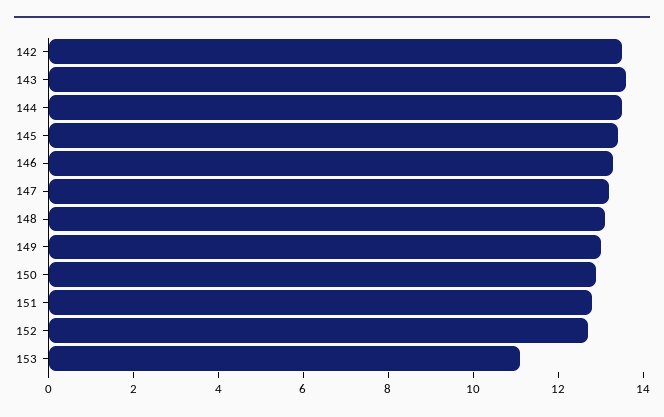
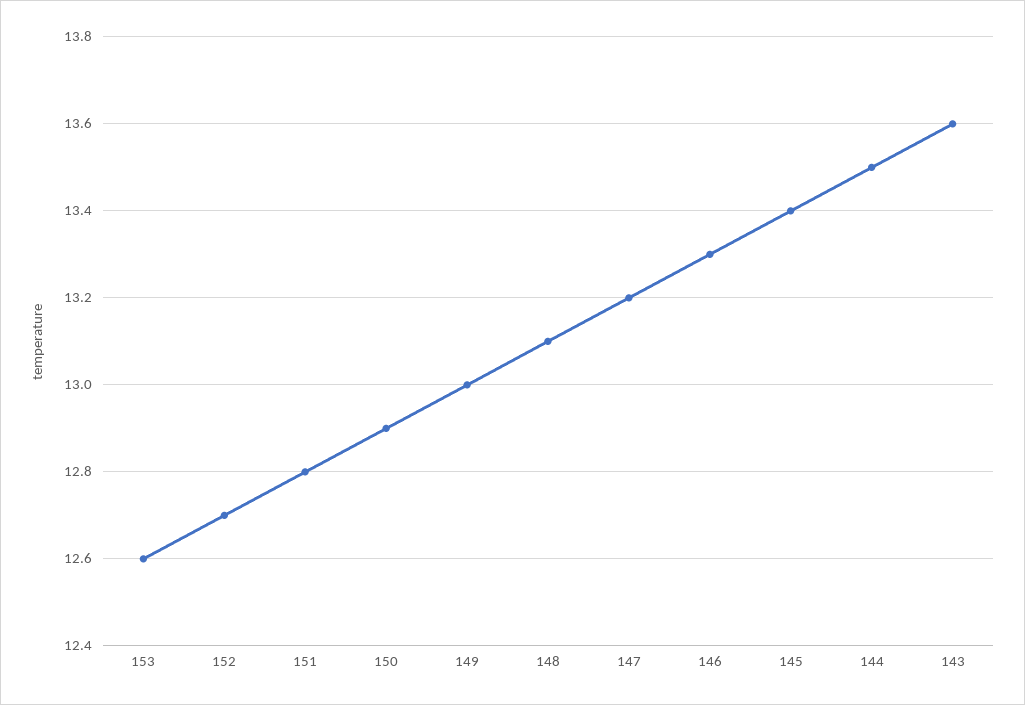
142: 13.5 -> none
153: 11 -> 12.6

